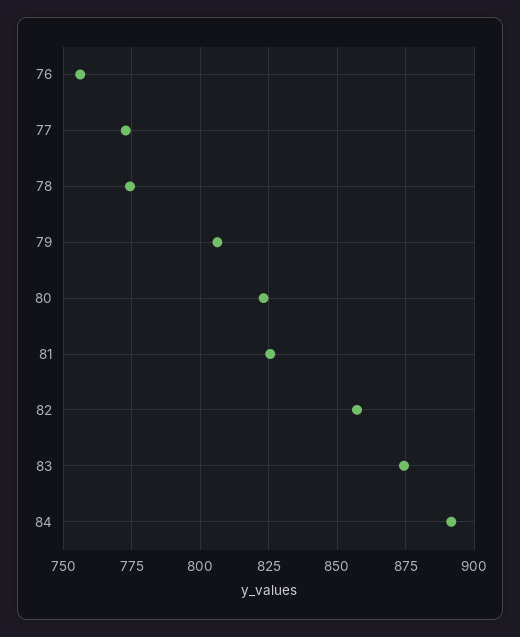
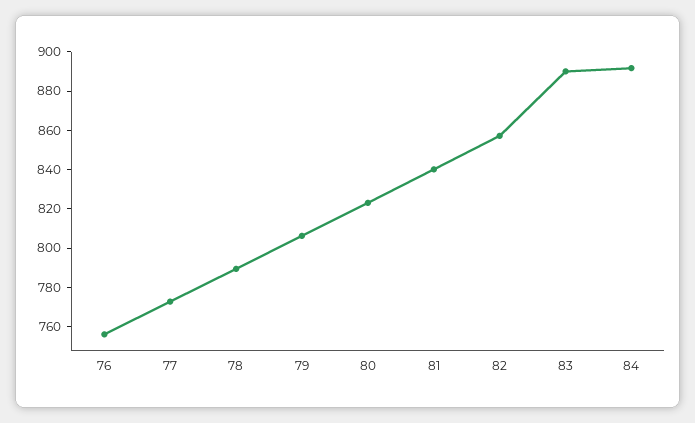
78: 775 -> 790
81: 825 -> 840
83: 875 -> 890

